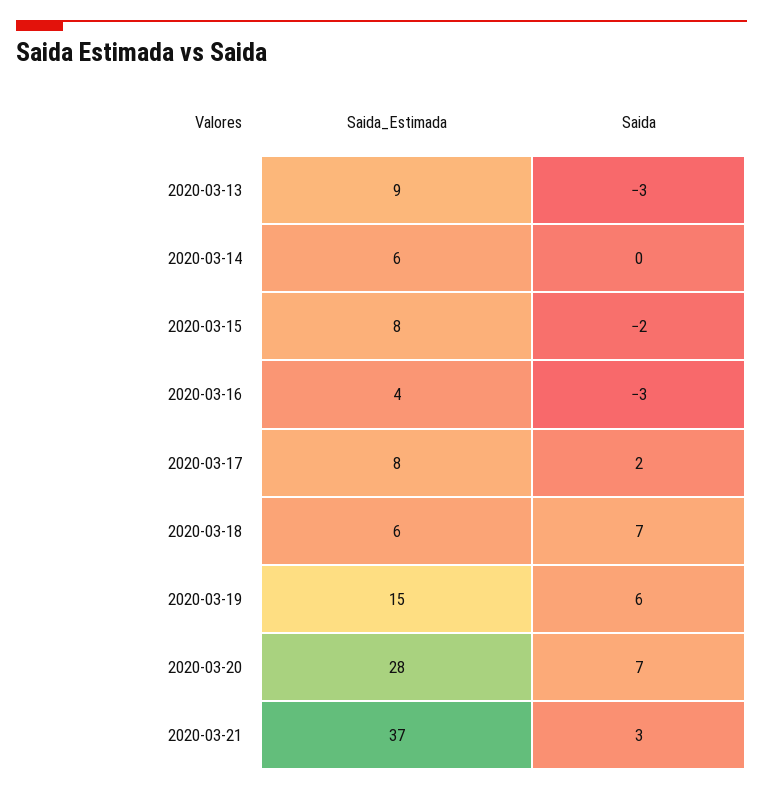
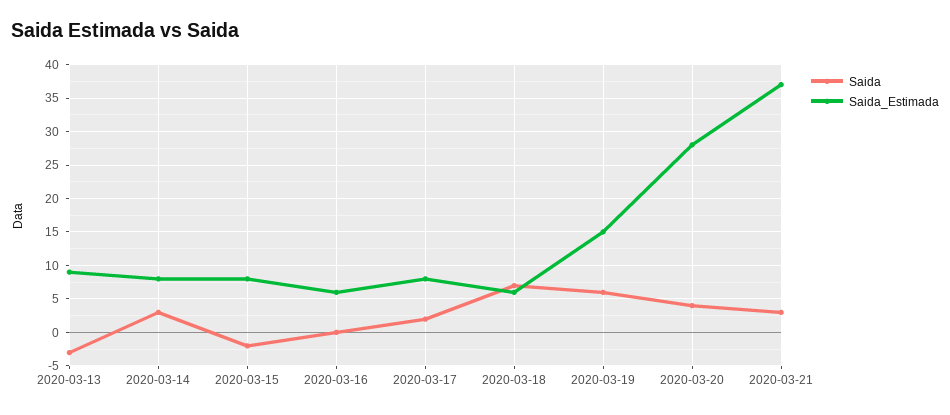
Saida_Estimada, 2020-03-14: 6 -> 8
Saida, 2020-03-14: 0 -> 3
Saida_Estimada, 2020-03-16: 4 -> 6
Saida, 2020-03-16: -3 -> 0
Saida, 2020-03-20: 7 -> 4

